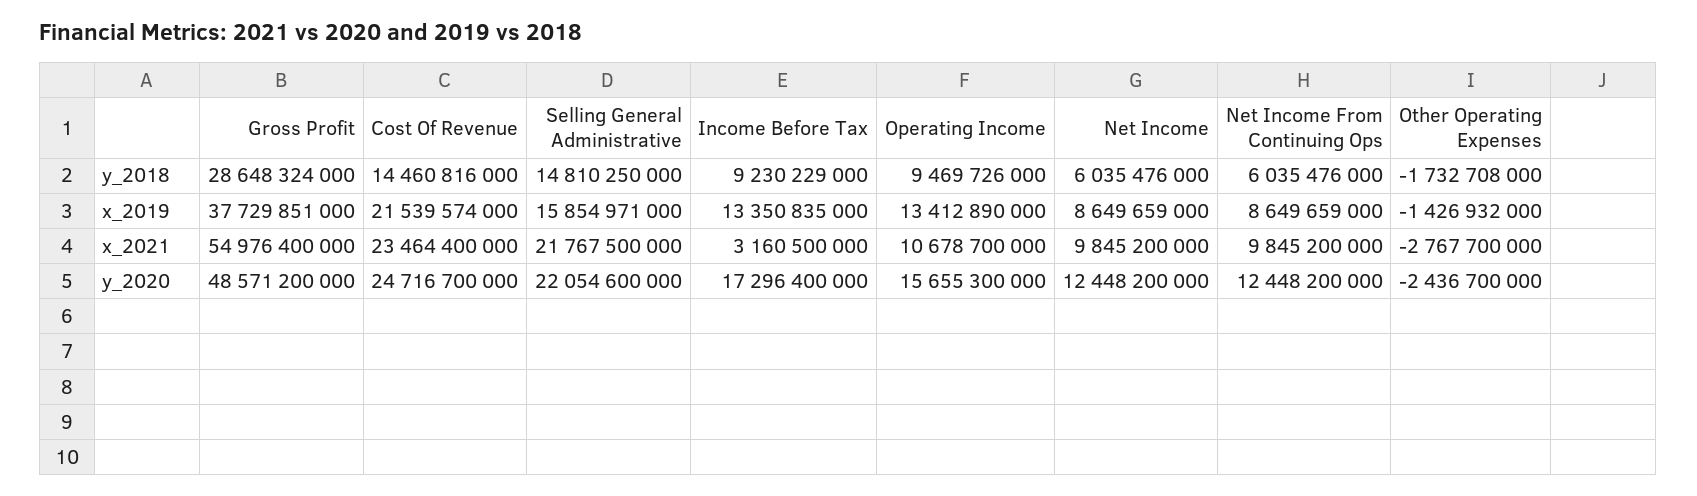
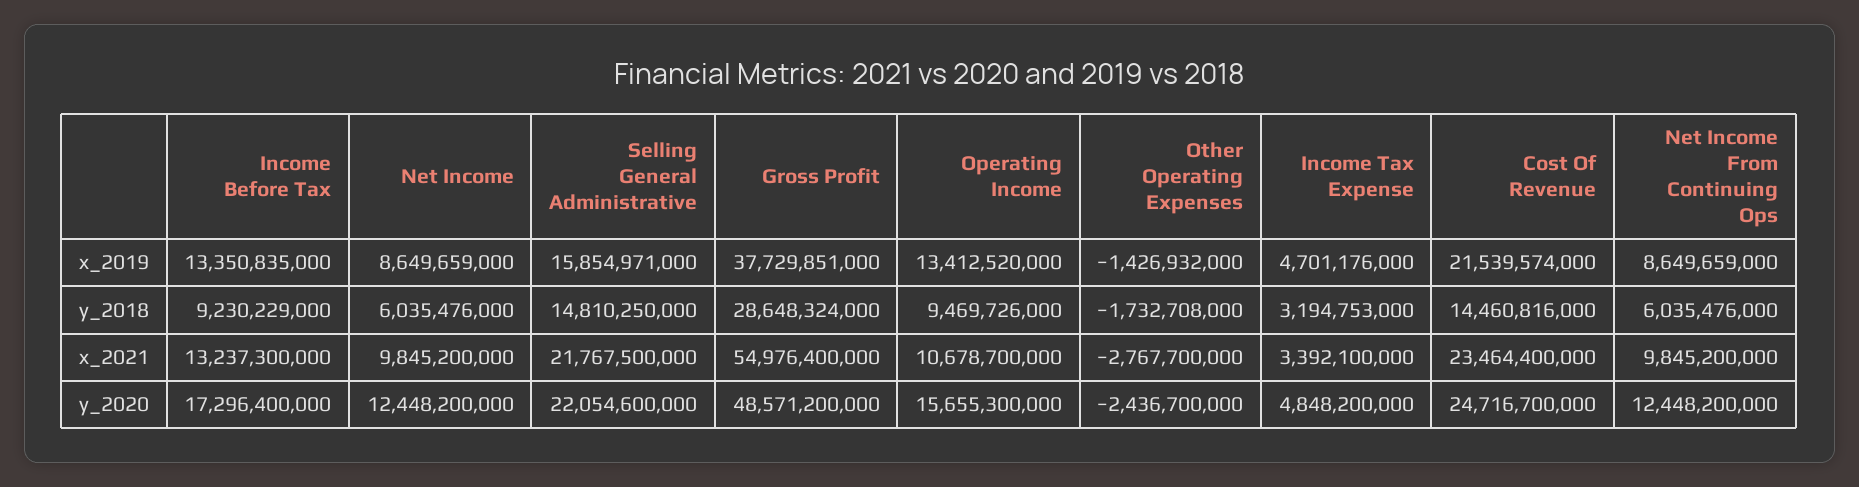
Operating Income, x_2019: 13412890000 -> 13412520000
Income Before Tax, x_2021: 3160500000 -> 13237300000
Income Tax Expense, x_2019: none -> 4701176000
Income Tax Expense, y_2018: none -> 3194753000
Income Tax Expense, x_2021: none -> 3392100000
Income Tax Expense, y_2020: none -> 4848200000

